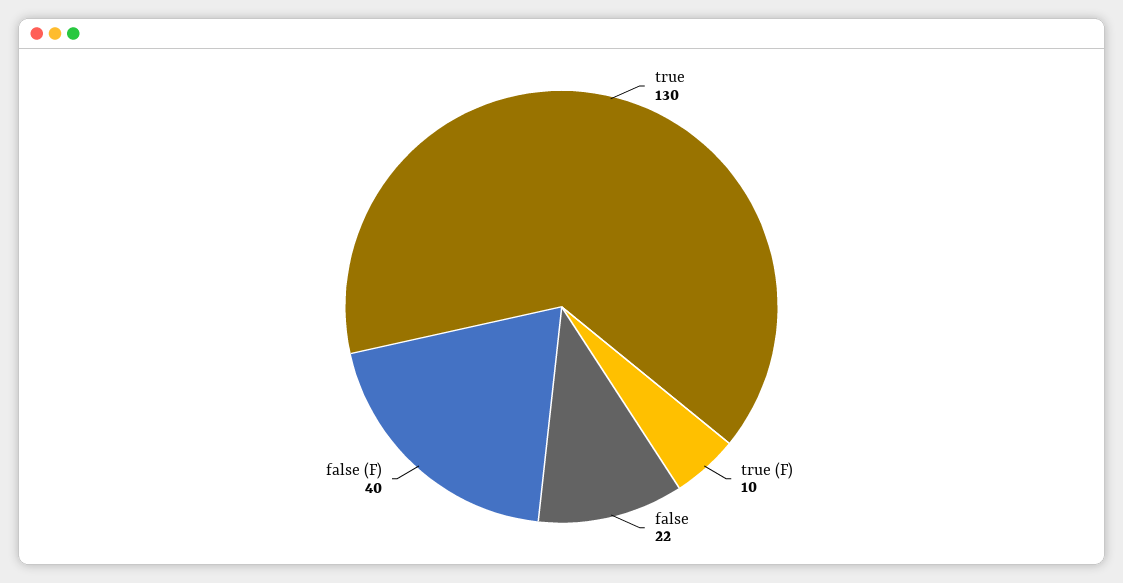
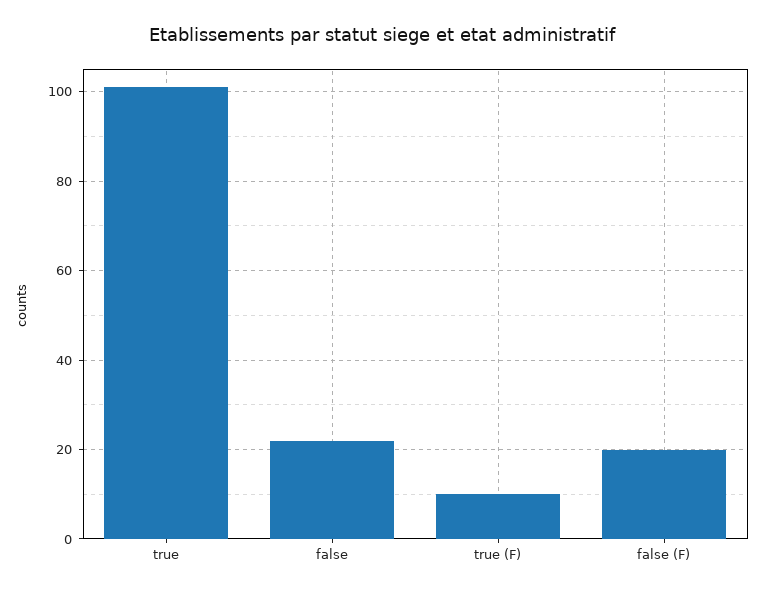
true: 130 -> 100
false (F): 40 -> 20

